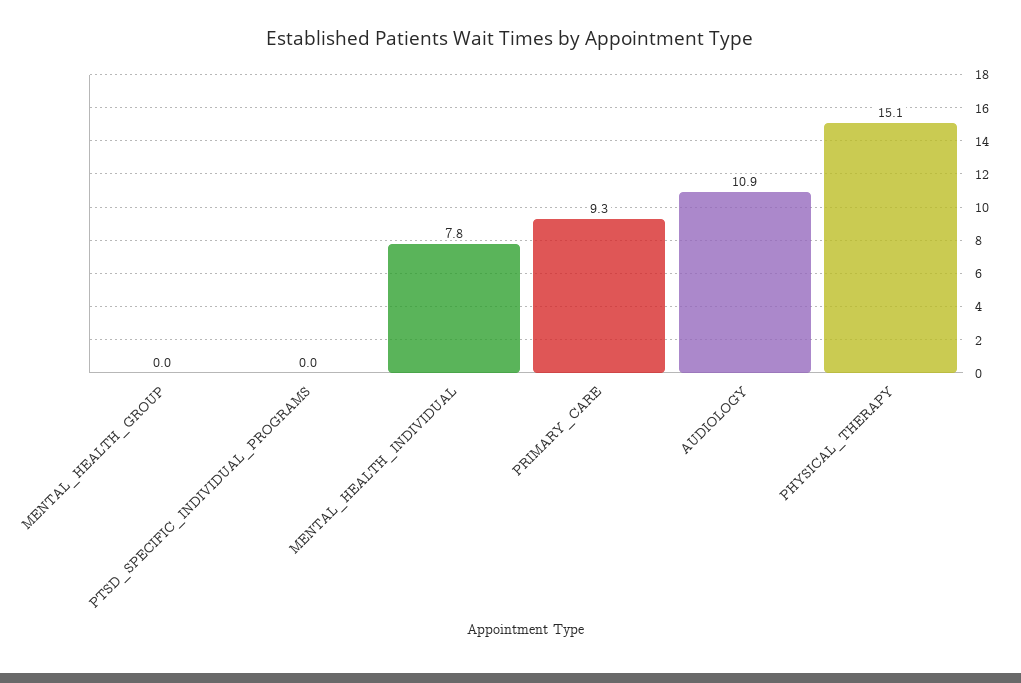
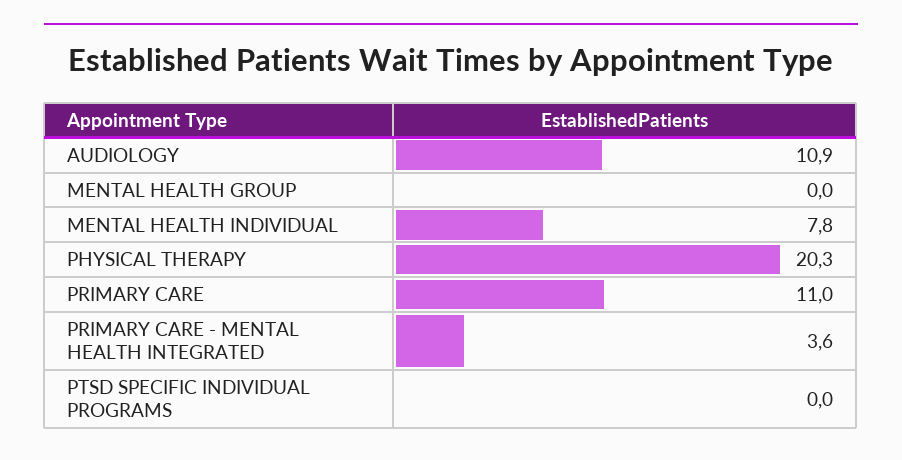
PRIMARY_CARE: 9.3 -> 11
PHYSICAL_THERAPY: 15.1 -> 20.3
PRIMARY CARE - MENTAL HEALTH INTEGRATED: none -> 3.6

